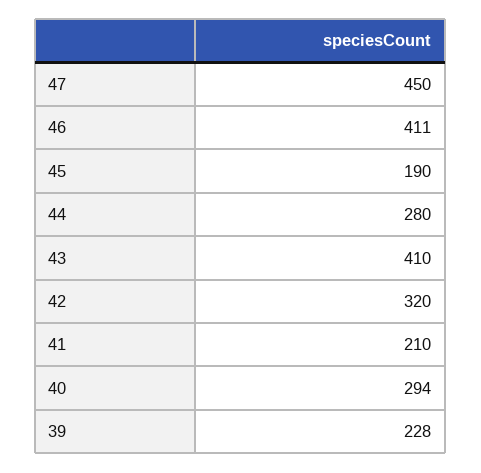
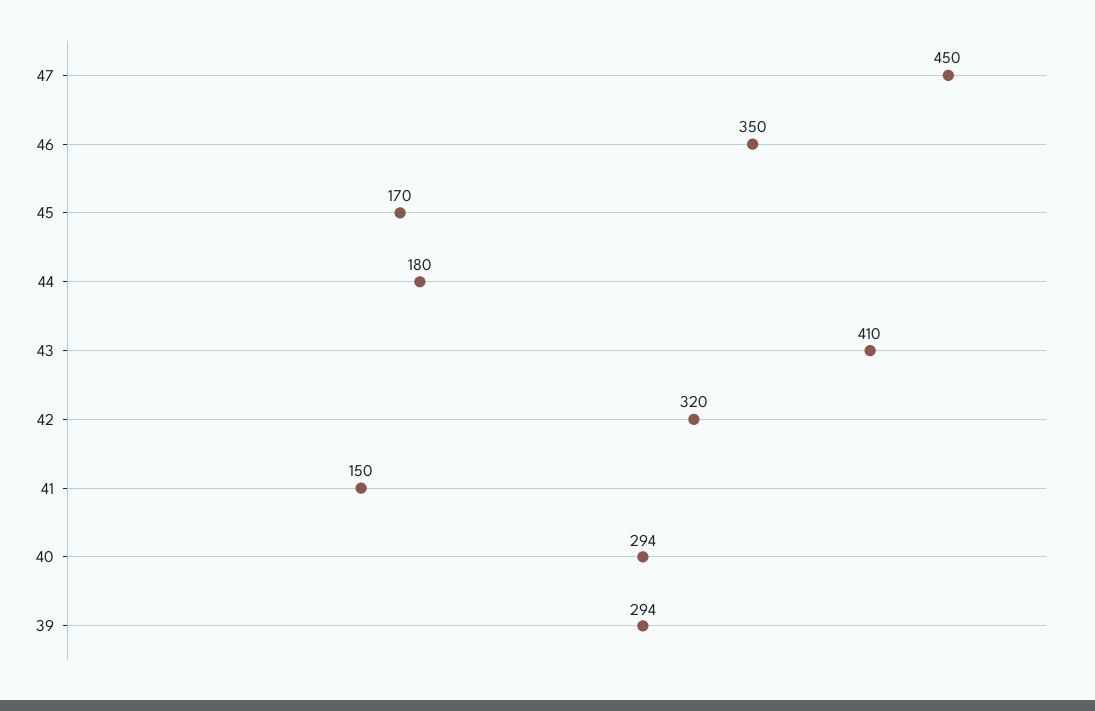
46: 411 -> 350
45: 190 -> 170
44: 280 -> 180
41: 210 -> 150
39: 228 -> 294

